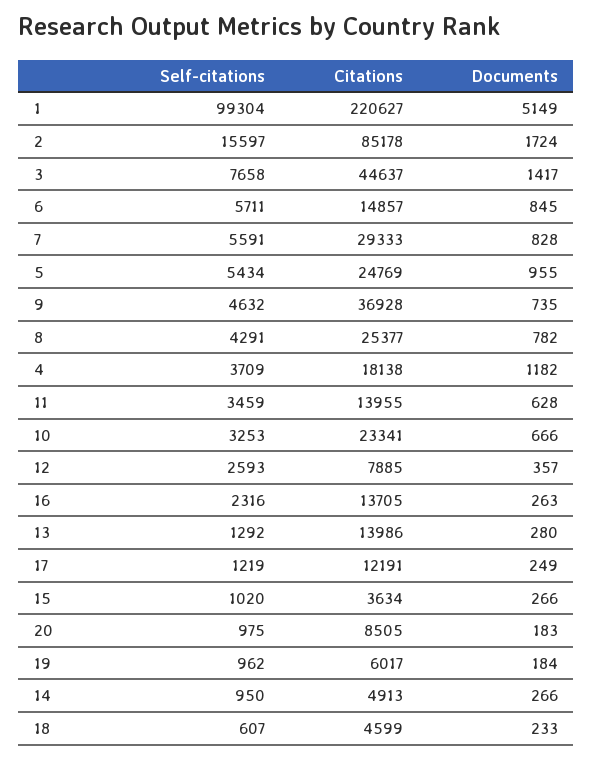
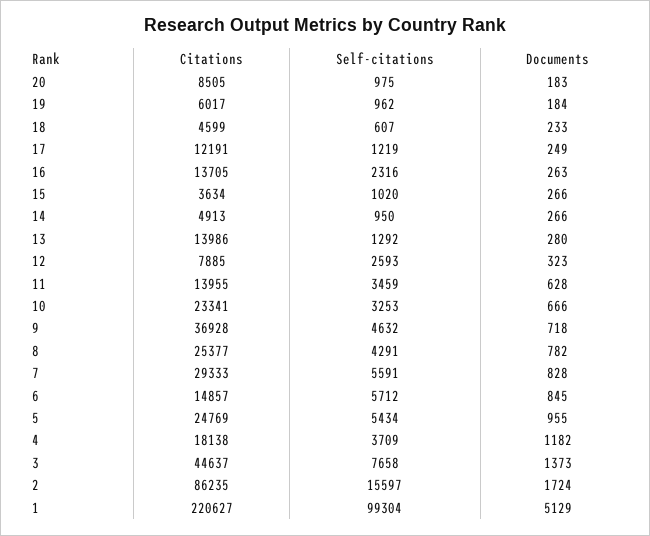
Documents, 1: 5149 -> 5129
Citations, 2: 85178 -> 86235
Documents, 3: 1417 -> 1373
Self-citations, 6: 5711 -> 5712
Documents, 9: 735 -> 718
Documents, 12: 357 -> 323

